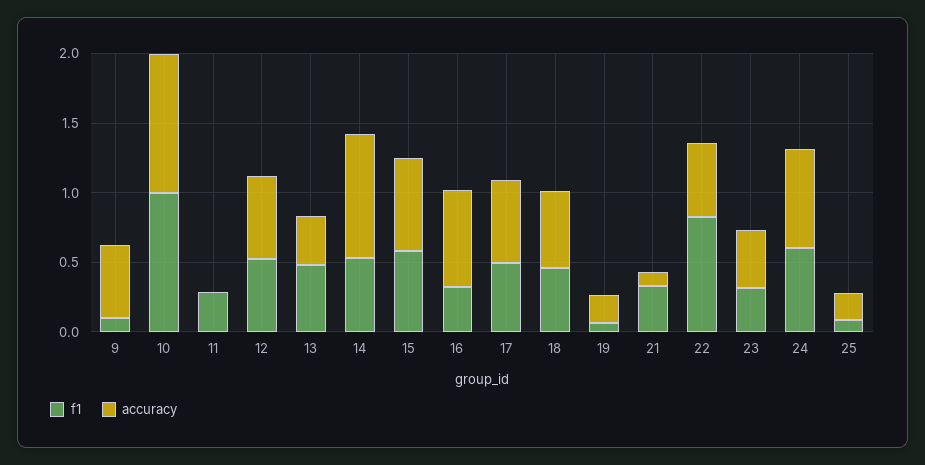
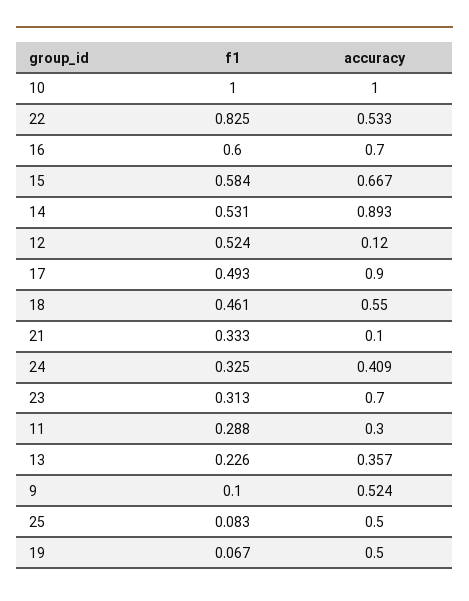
accuracy, 11: 0 -> 0.3
accuracy, 12: 0.6 -> 0.12
f1, 13: 0.5 -> 0.226
f1, 16: 0.3 -> 0.6
accuracy, 17: 0.6 -> 0.9
accuracy, 19: 0.2 -> 0.5
accuracy, 23: 0.4 -> 0.7
f1, 24: 0.6 -> 0.325
accuracy, 24: 0.7 -> 0.409
accuracy, 25: 0.2 -> 0.5

